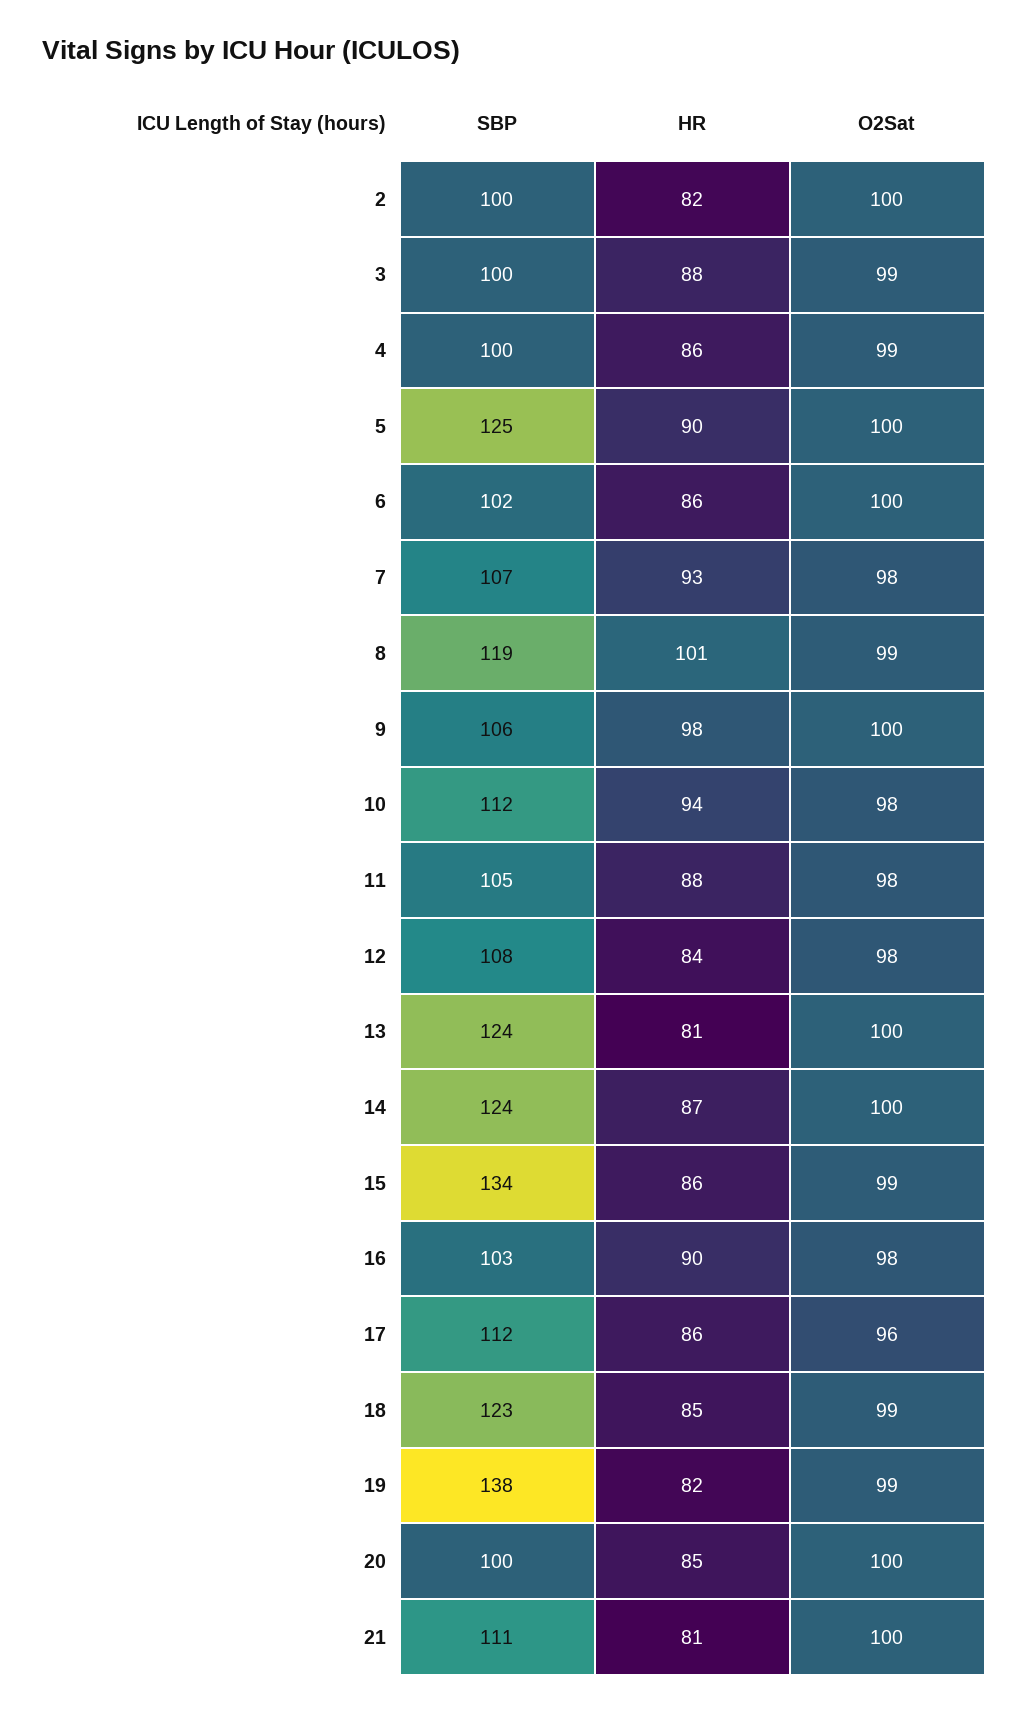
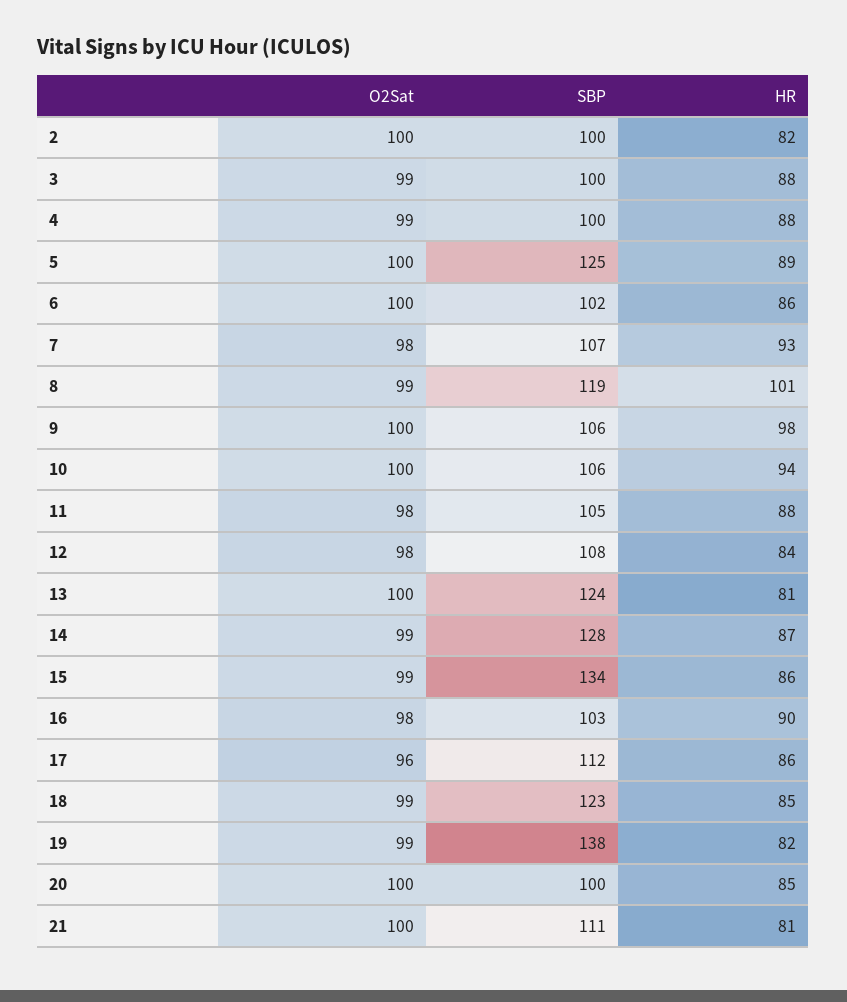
HR, 4: 86 -> 88
HR, 5: 90 -> 89
SBP, 10: 112 -> 106
O2Sat, 10: 98 -> 100
SBP, 14: 124 -> 128
O2Sat, 14: 100 -> 99

